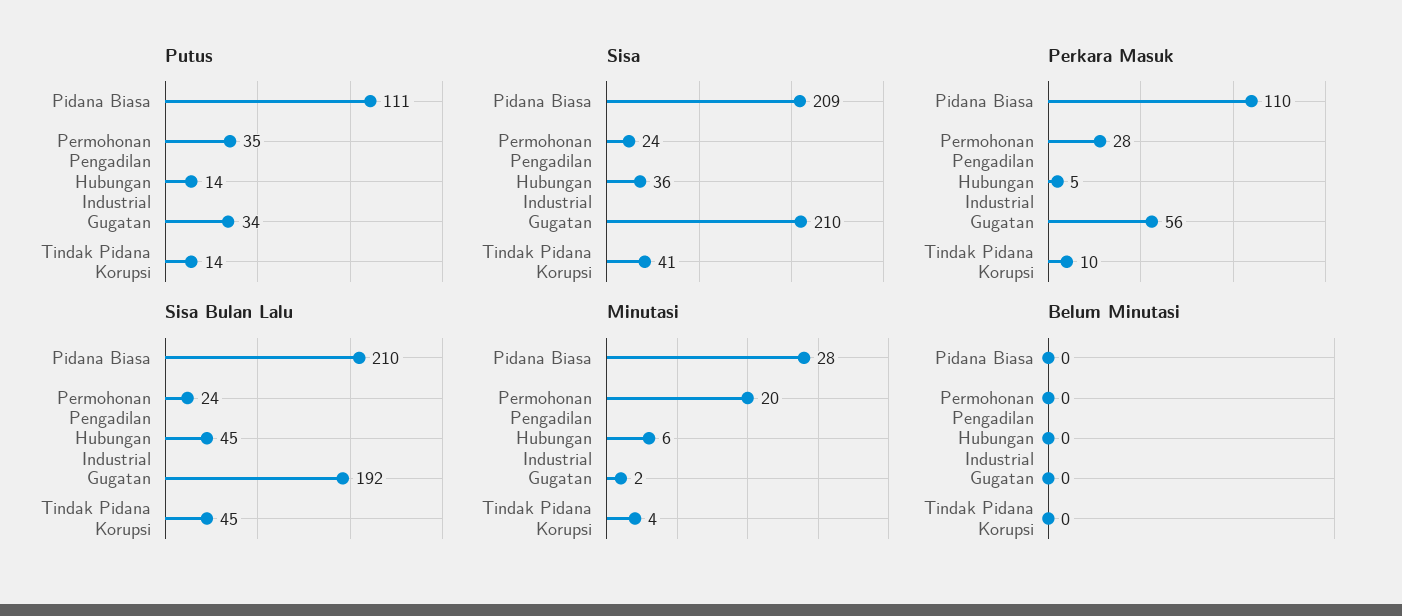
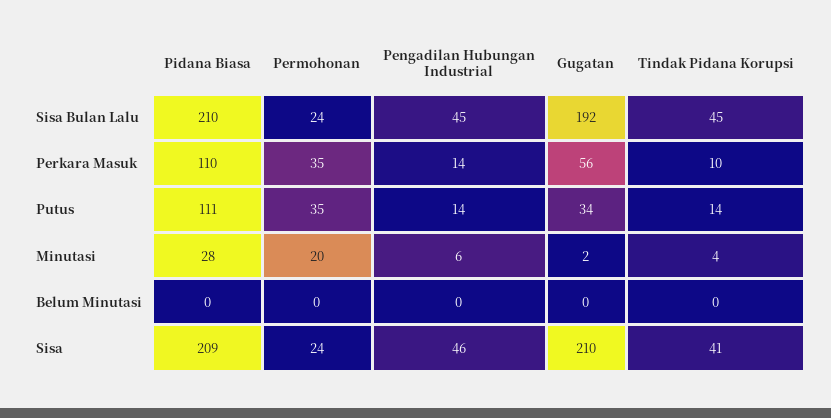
Sisa, Pengadilan Hubungan Industrial: 36 -> 46
Perkara Masuk, Permohonan: 28 -> 35
Perkara Masuk, Pengadilan Hubungan Industrial: 5 -> 14

